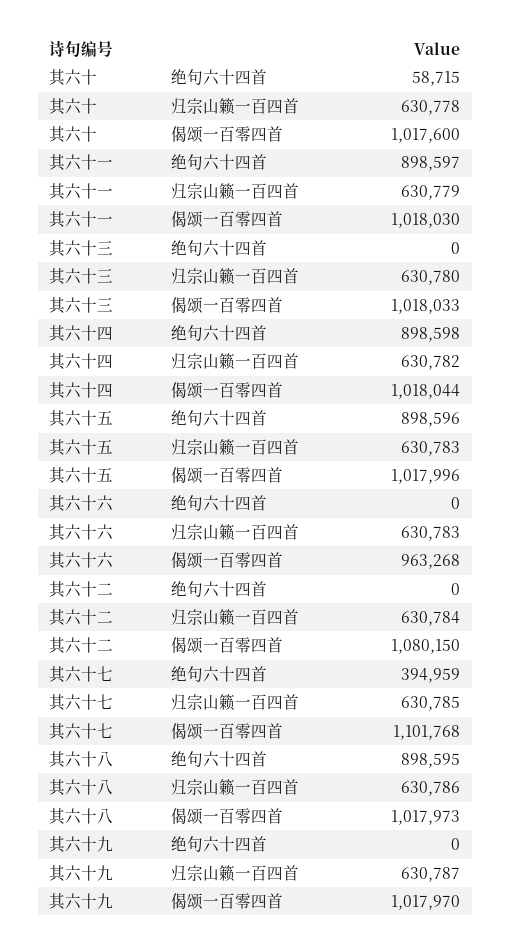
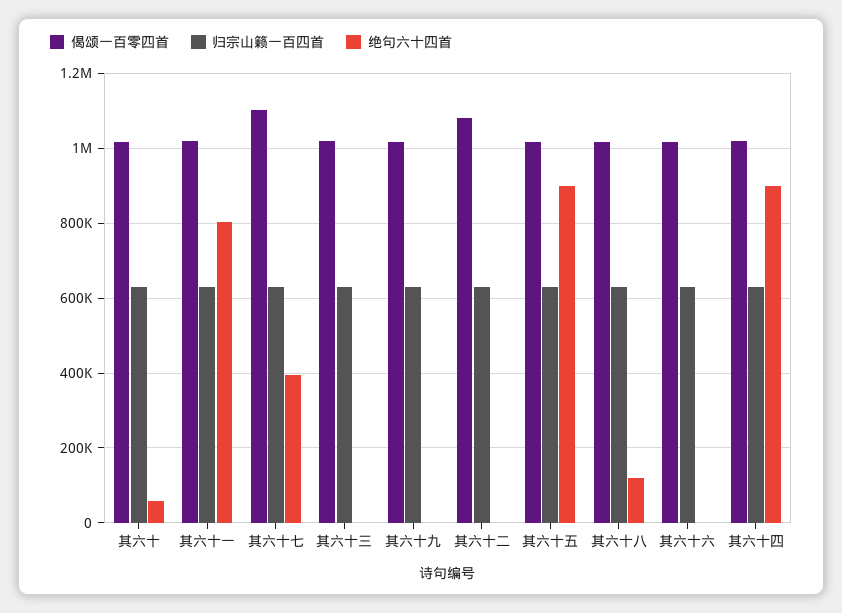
绝句六十四首, 其六十一: 898597 -> 800000
偈颂一百零四首, 其六十六: 963268 -> 1020000
绝句六十四首, 其六十八: 898595 -> 120000

